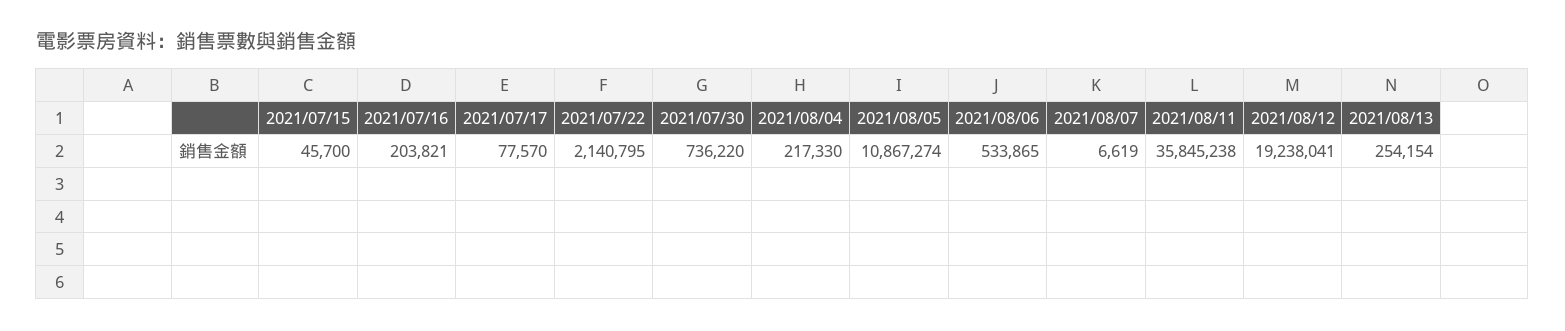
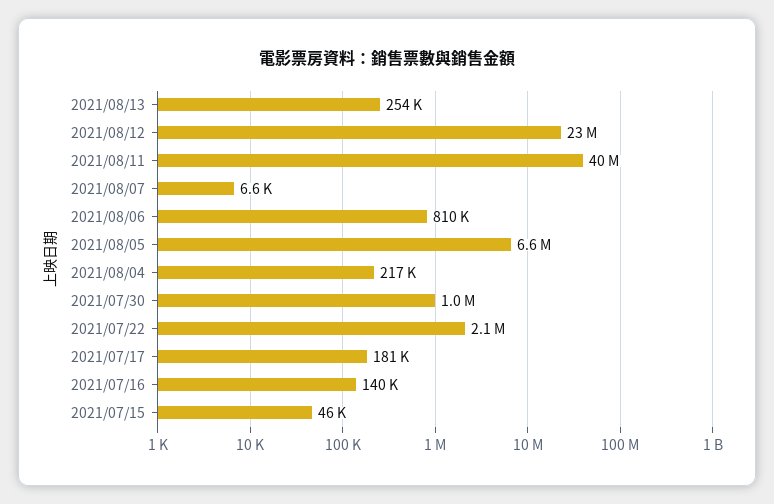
2021/07/16: 203821 -> 140000
2021/07/17: 77570 -> 181000
2021/07/30: 736220 -> 1000000
2021/08/05: 10867274 -> 6600000
2021/08/06: 533865 -> 810000
2021/08/11: 35845238 -> 40000000
2021/08/12: 19238041 -> 23000000

